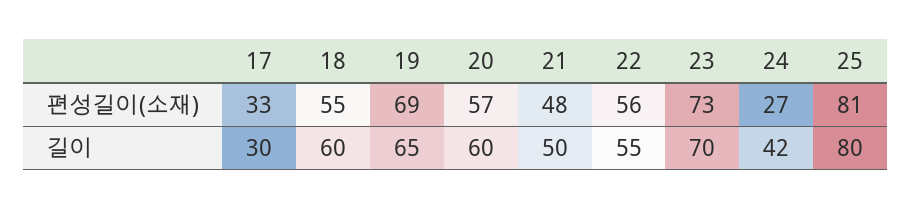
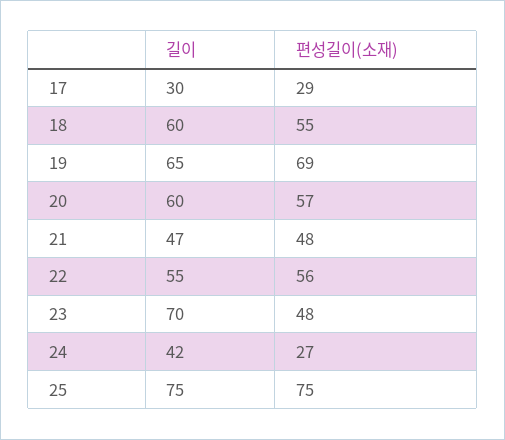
17, 편성길이(소재): 33 -> 29
23, 편성길이(소재): 73 -> 48
25, 편성길이(소재): 81 -> 75
21, 길이: 50 -> 47
25, 길이: 80 -> 75

